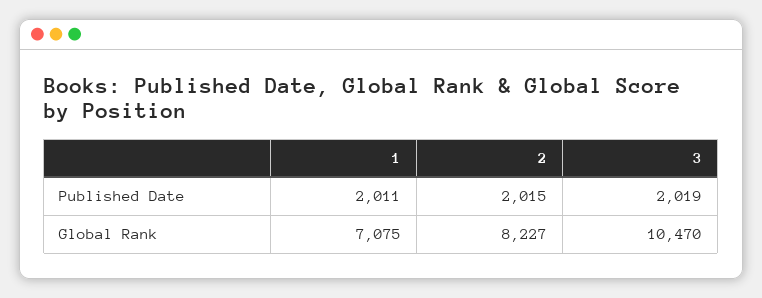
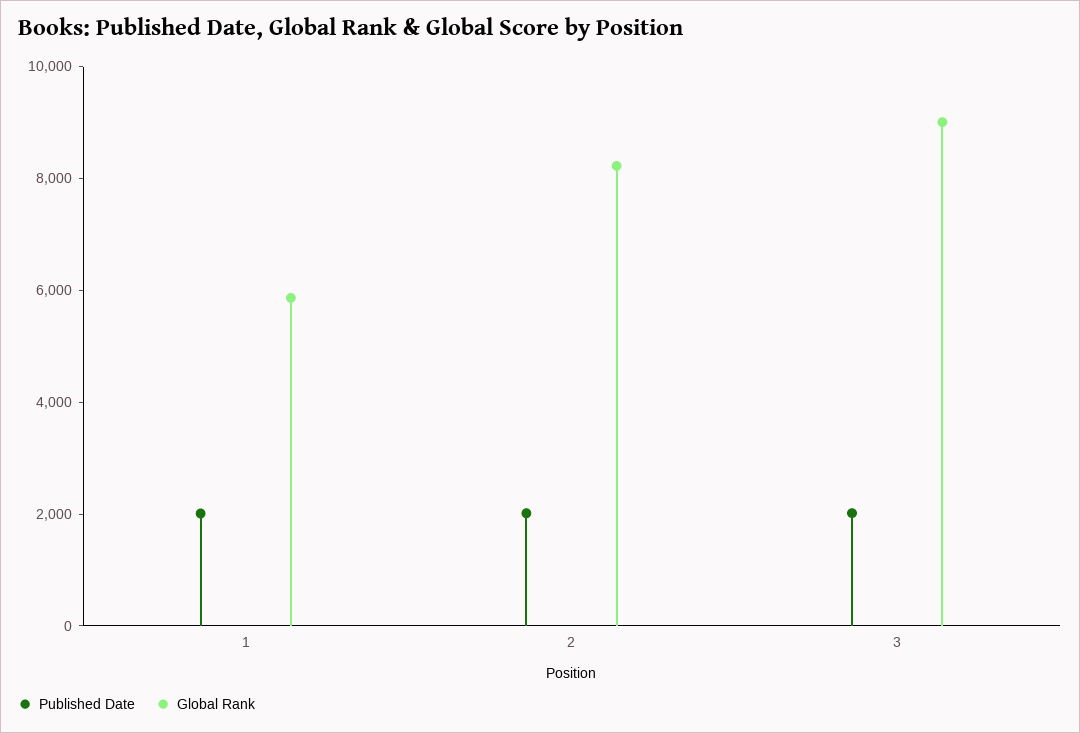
Global Rank, 1: 7075 -> 6000
Global Rank, 3: 10470 -> 9000

